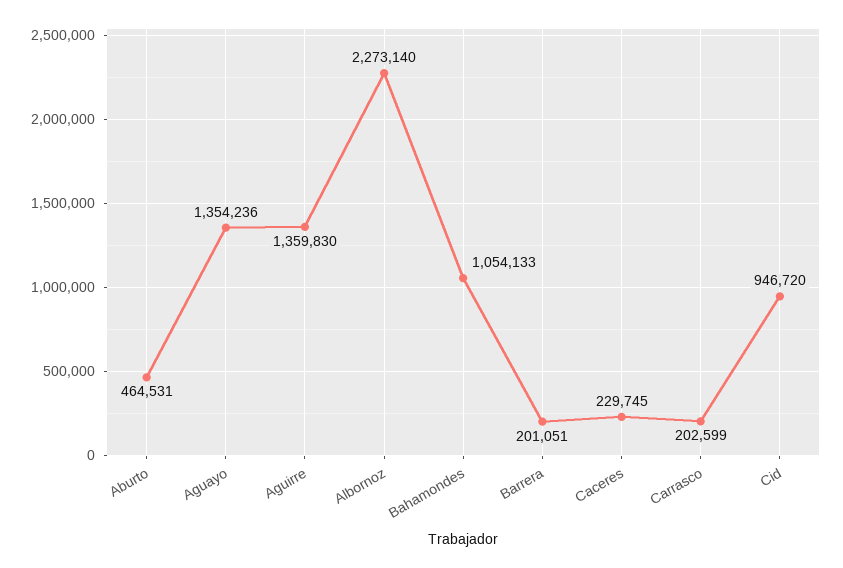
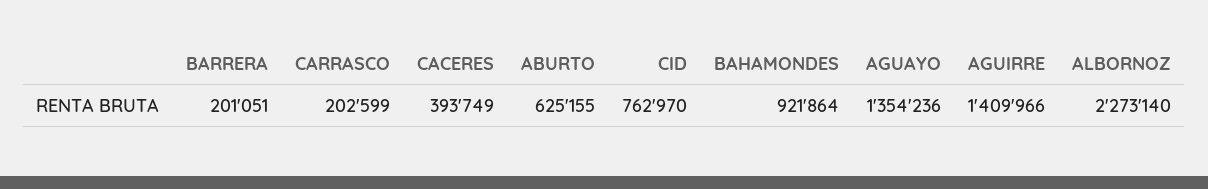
Aburto: 464531 -> 625155
Aguirre: 1359830 -> 1409966
Bahamondes: 1054133 -> 921864
Caceres: 229745 -> 393749
Cid: 946720 -> 762970

